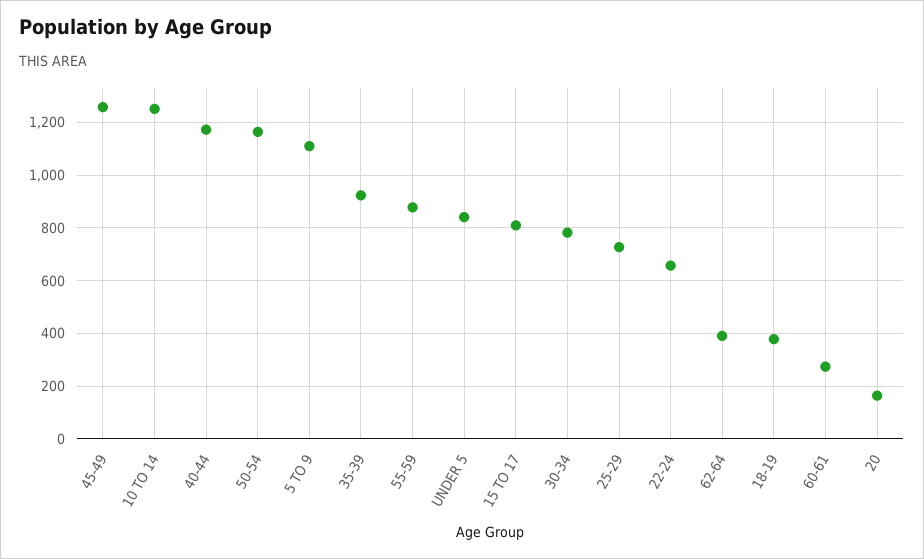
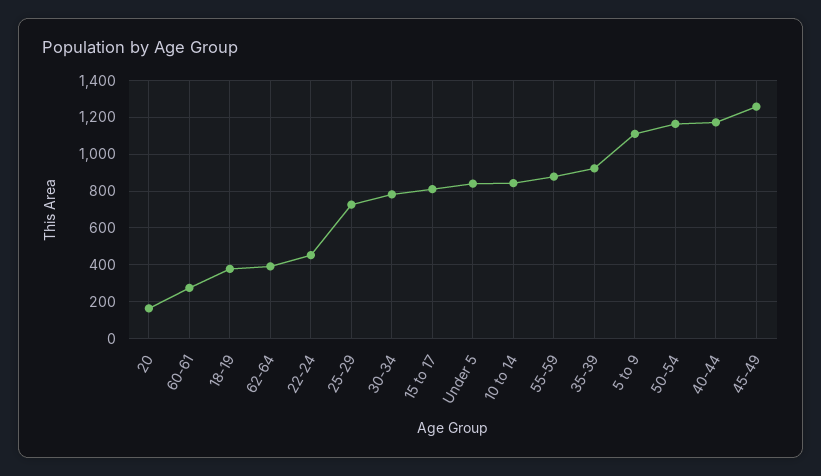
10 TO 14: 1250 -> 850
22-24: 650 -> 450

